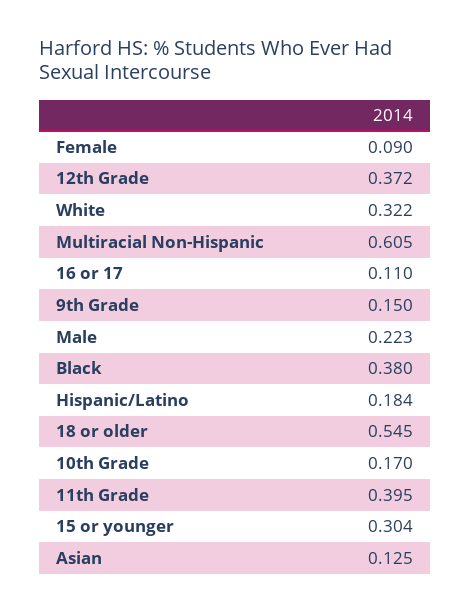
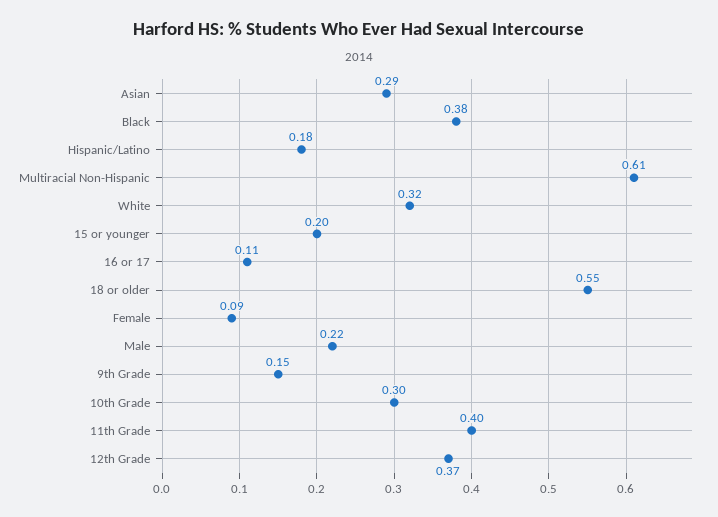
10th Grade: 0.17 -> 0.3
15 or younger: 0.304 -> 0.2
Asian: 0.125 -> 0.29

